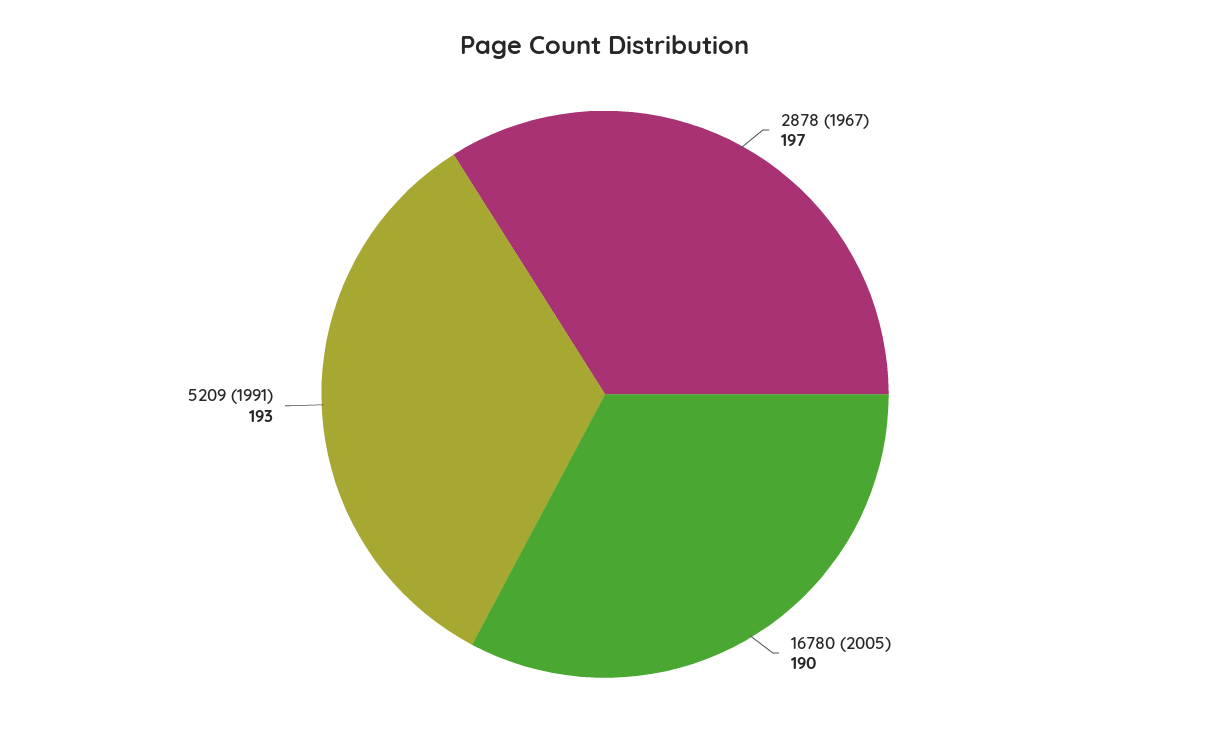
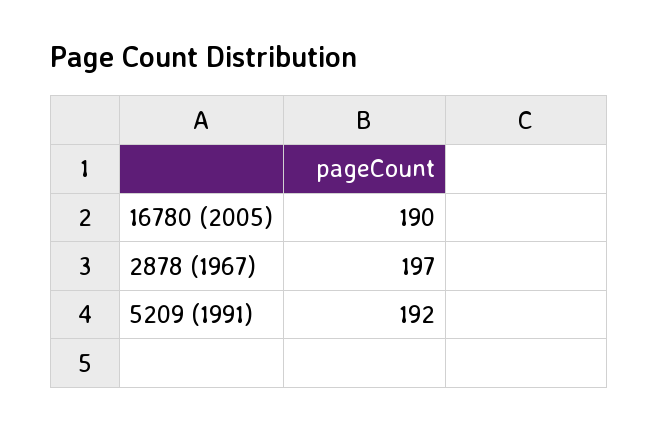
5209 (1991): 193 -> 192

